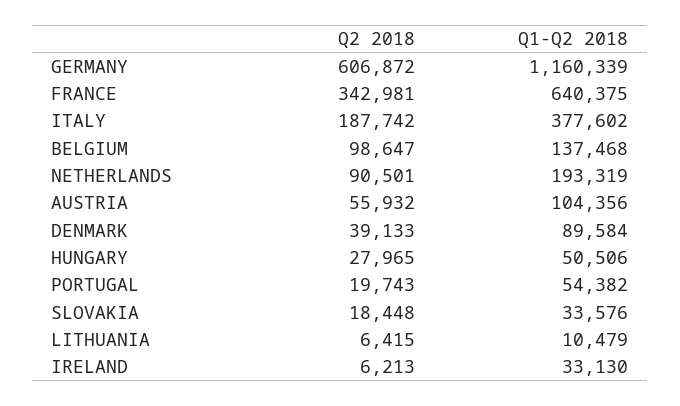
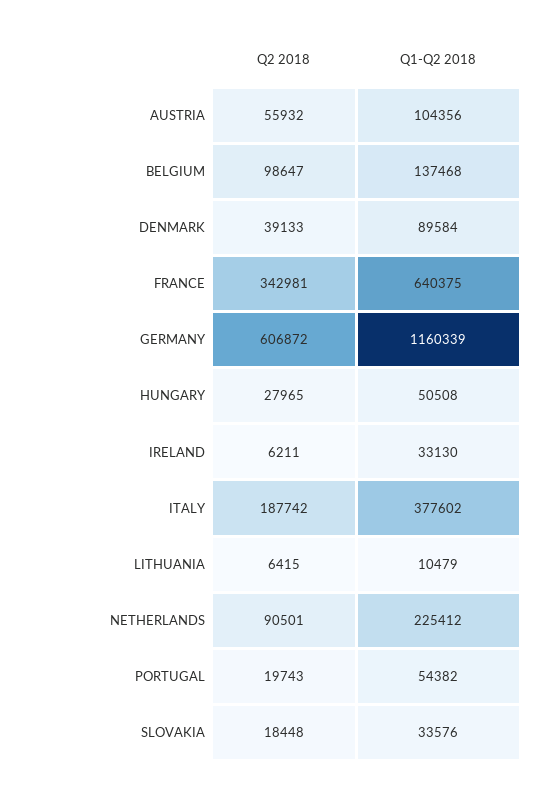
Q1-Q2 2018, NETHERLANDS: 193319 -> 225412
Q1-Q2 2018, HUNGARY: 50506 -> 50508
Q2 2018, IRELAND: 6213 -> 6211

